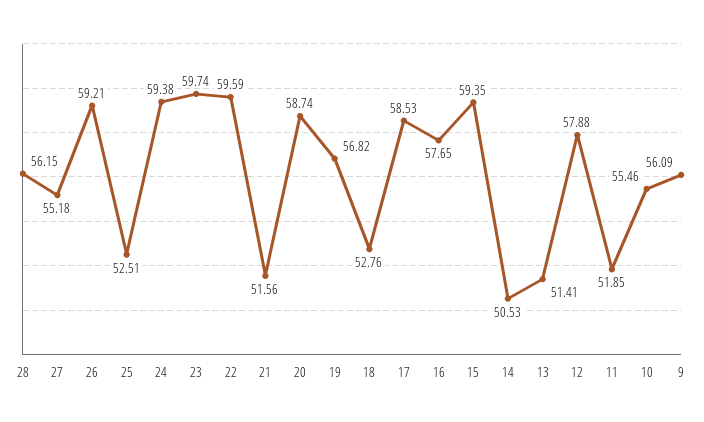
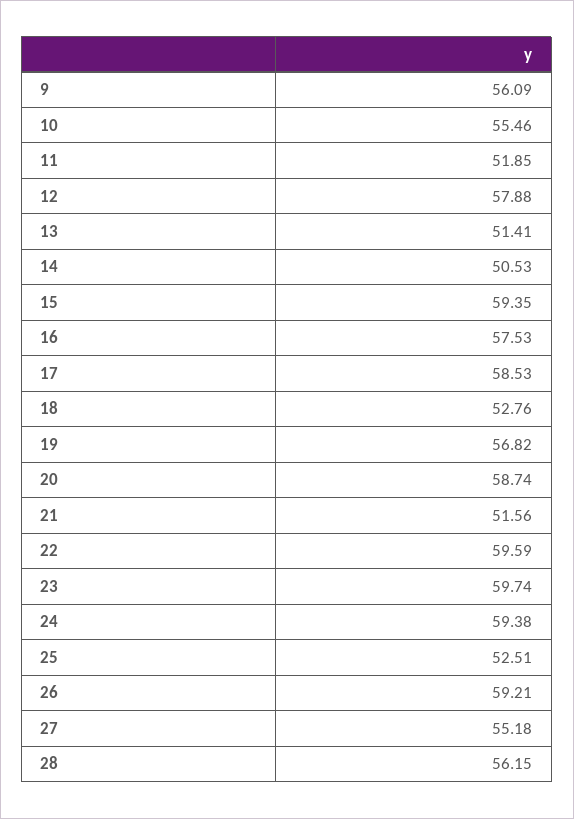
16: 57.65 -> 57.53

